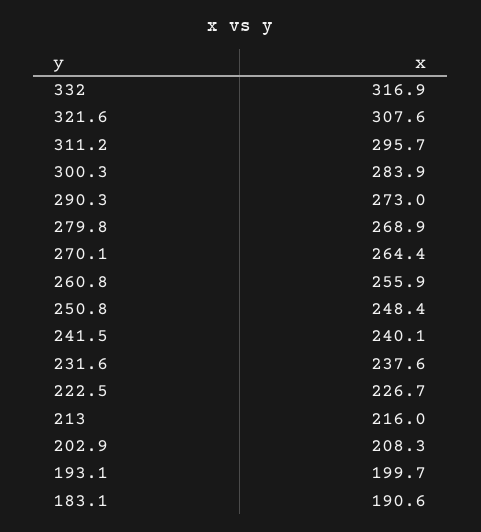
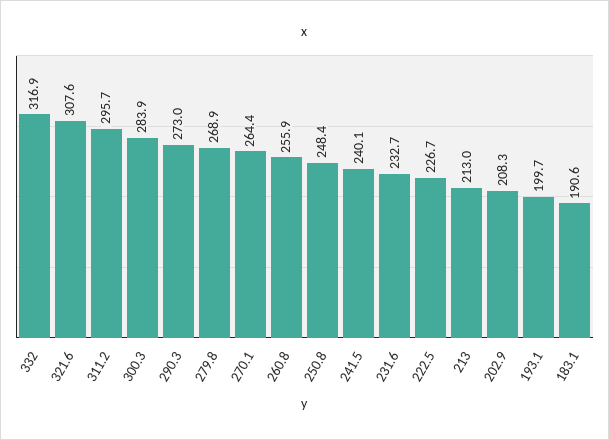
231.6: 237.6 -> 232.7
213: 216 -> 213

